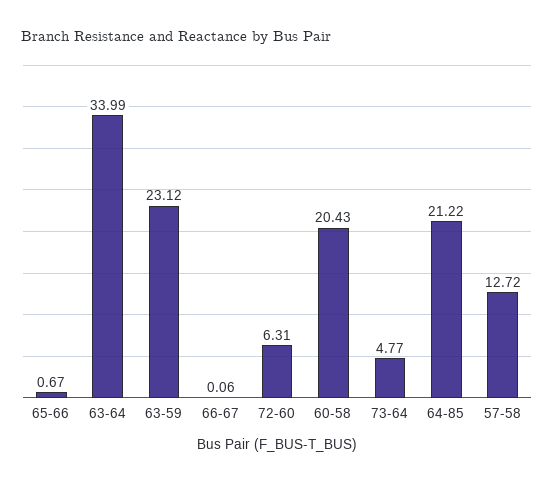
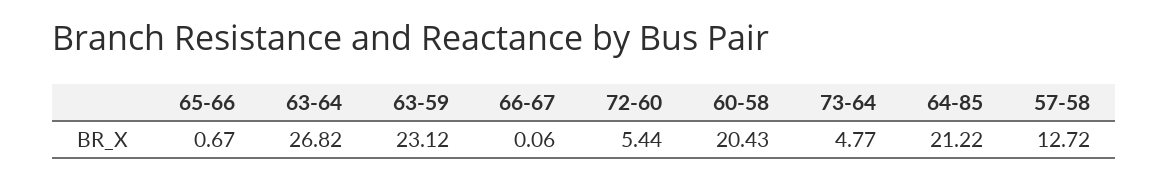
63-64: 33.99 -> 26.82
72-60: 6.31 -> 5.44

